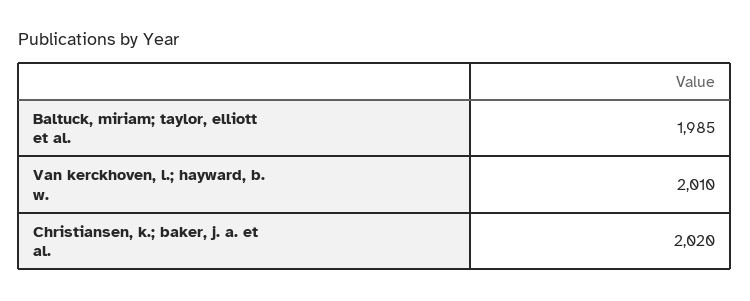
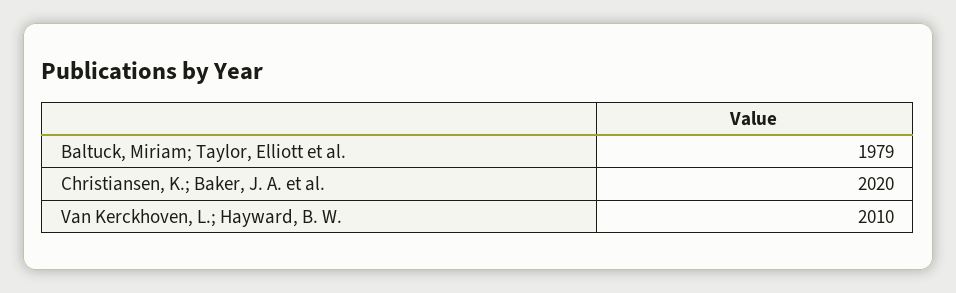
Baltuck, miriam; taylor, elliott et al.: 1985 -> 1979

